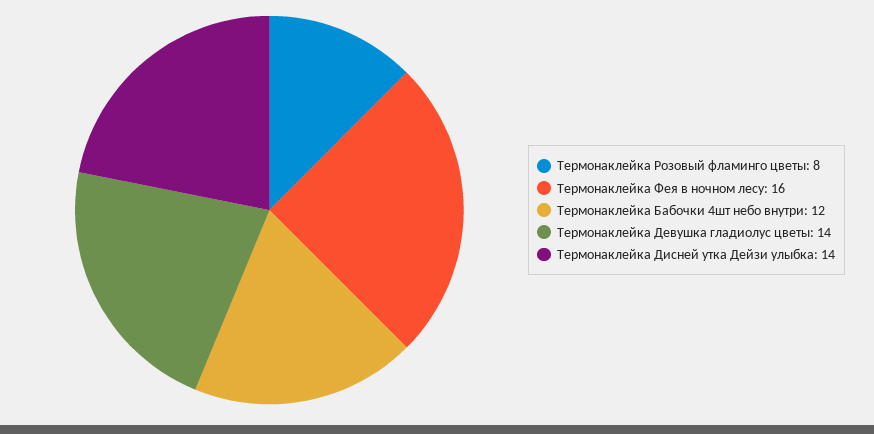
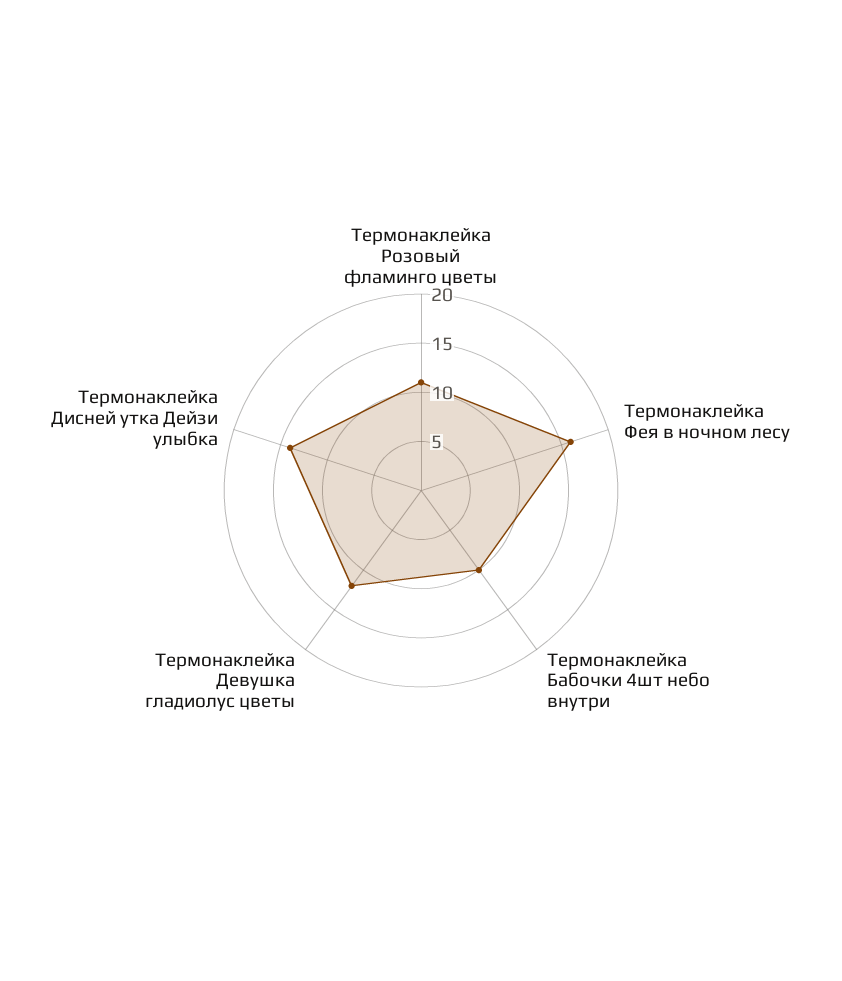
Термонаклейка Розовый фламинго цветы: 8 -> 11
Термонаклейка Бабочки 4шт небо внутри: 12 -> 10
Термонаклейка Девушка гладиолус цветы: 14 -> 12

